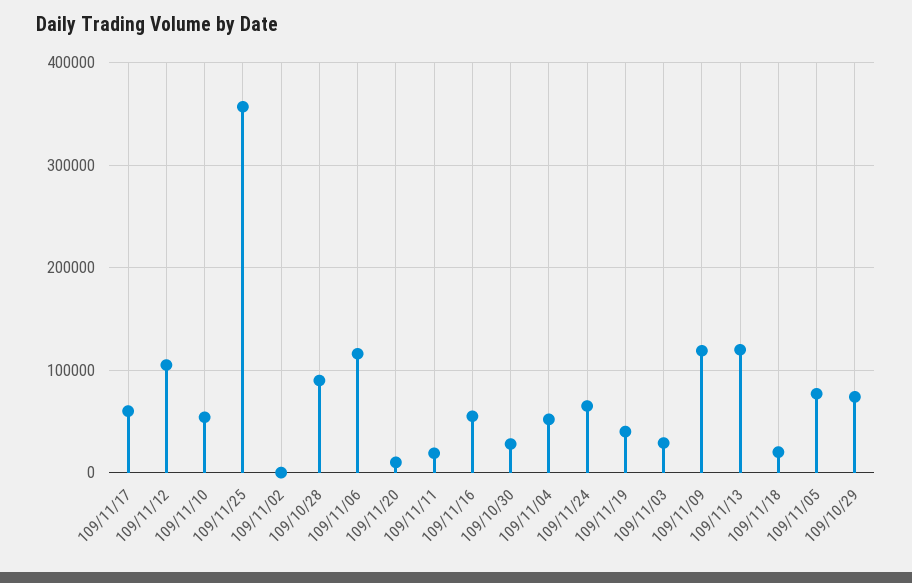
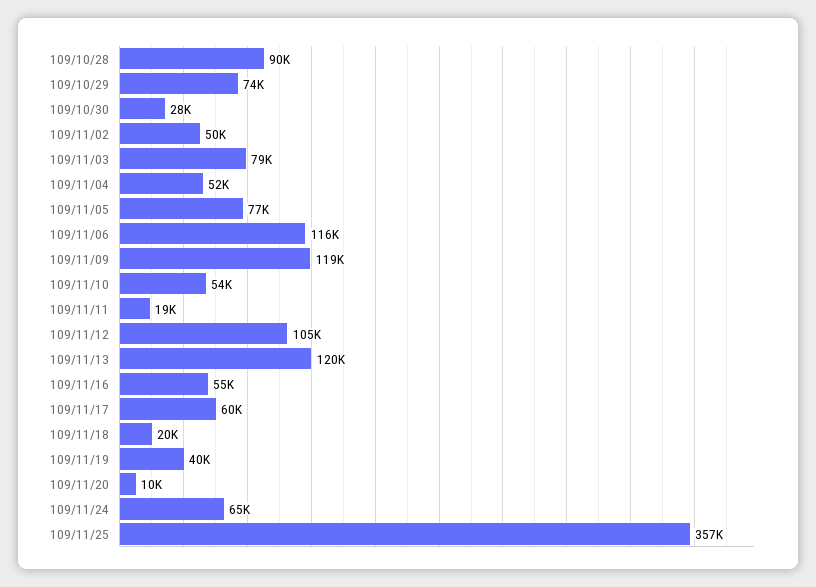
109/11/02: 0 -> 50000
109/11/03: 30000 -> 79000

